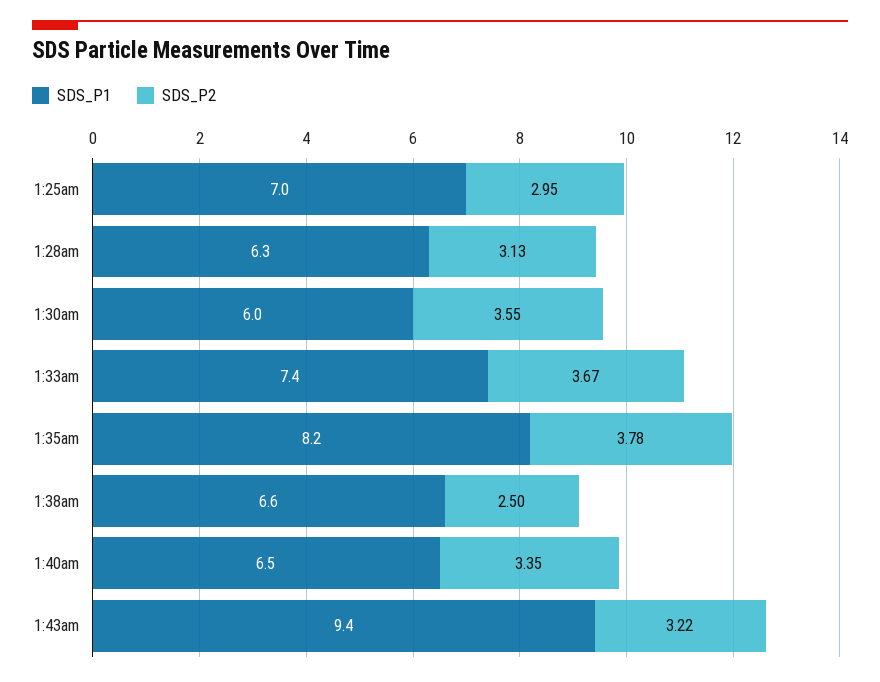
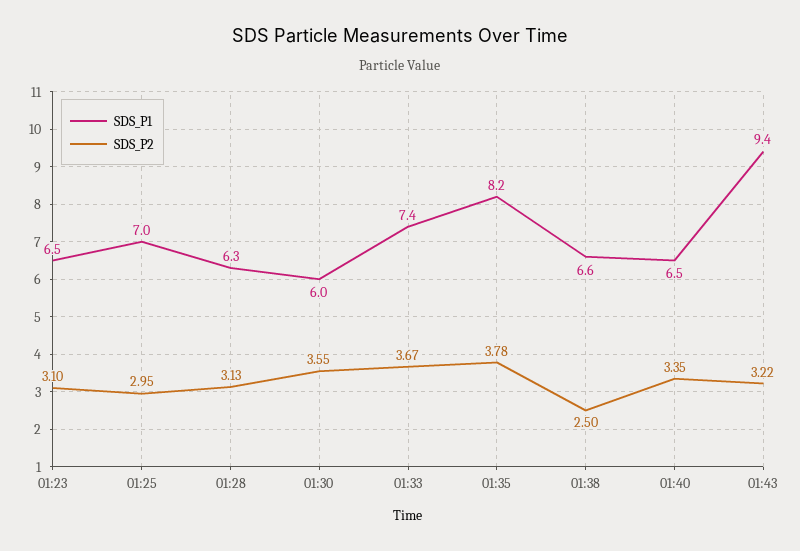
SDS_P1, 01:23: none -> 6.5
SDS_P2, 01:23: none -> 3.1

